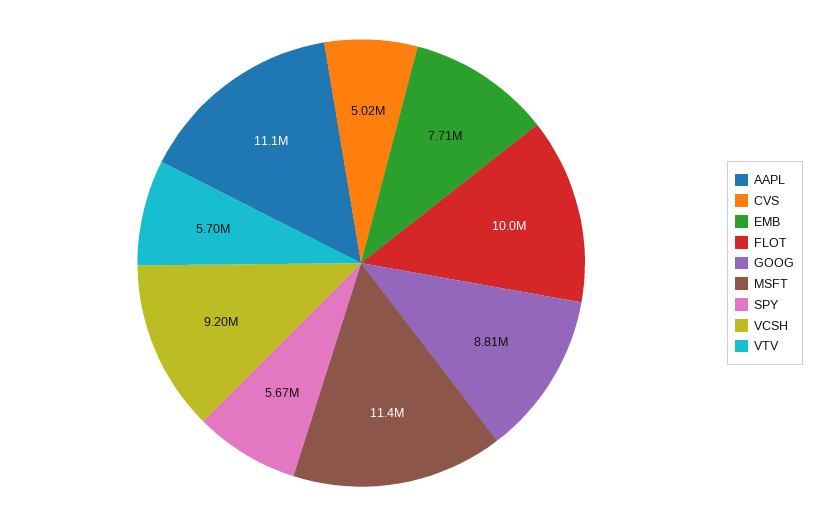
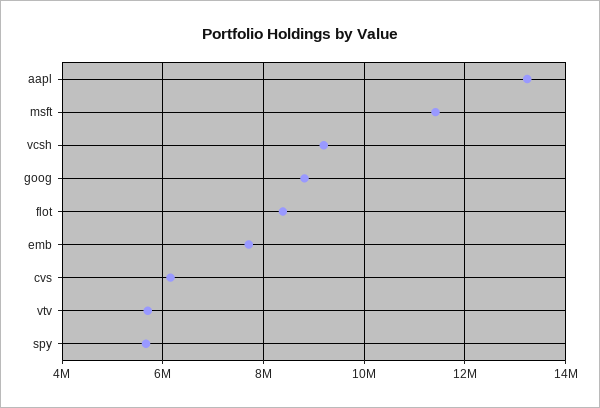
AAPL: 11100000 -> 13200000
CVS: 5020000 -> 6200000
FLOT: 10000000 -> 8400000

